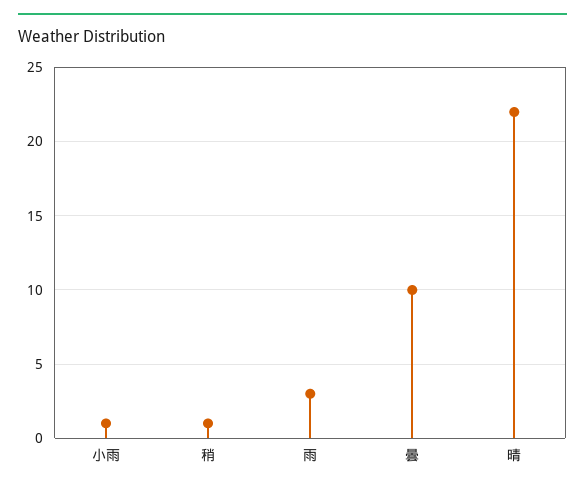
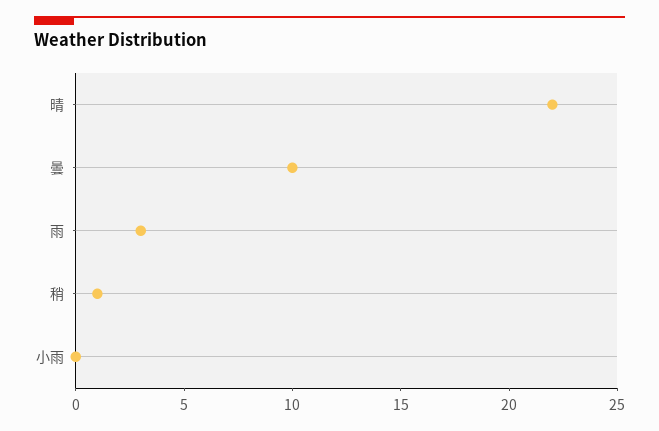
小雨: 1 -> 0

